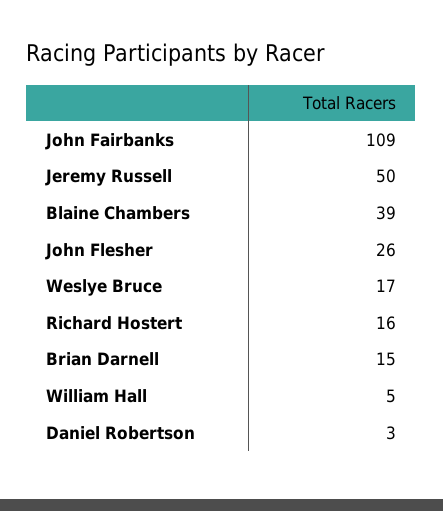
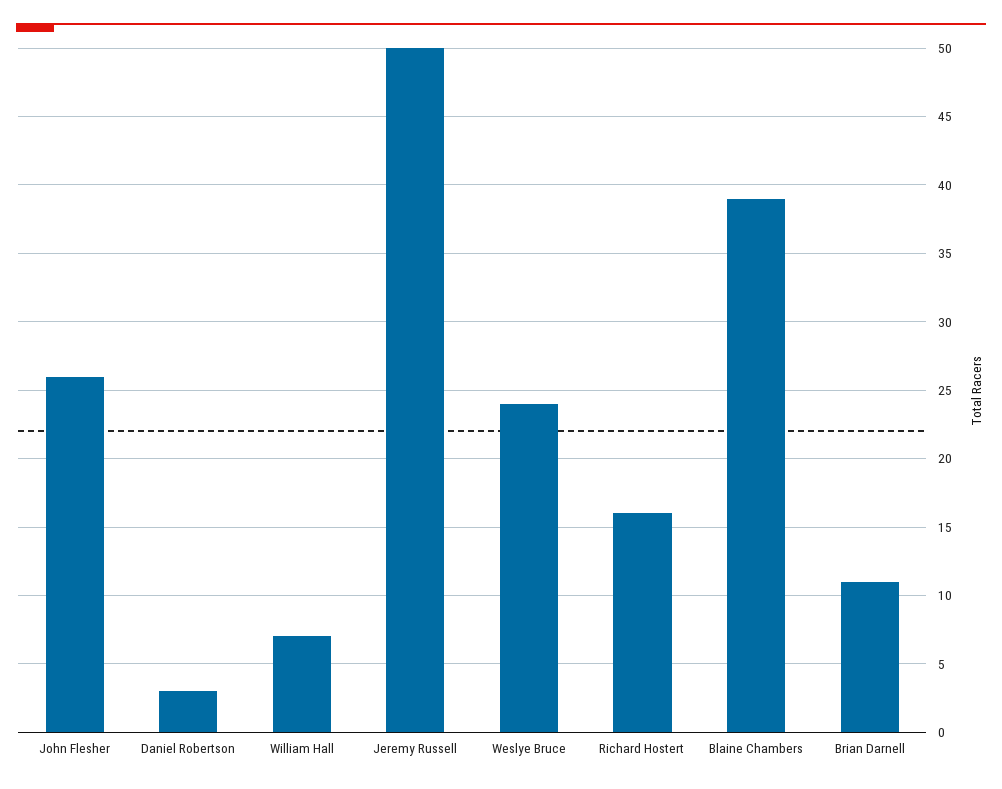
John Fairbanks: 109 -> none
Weslye Bruce: 17 -> 24
Brian Darnell: 15 -> 11
William Hall: 5 -> 7

